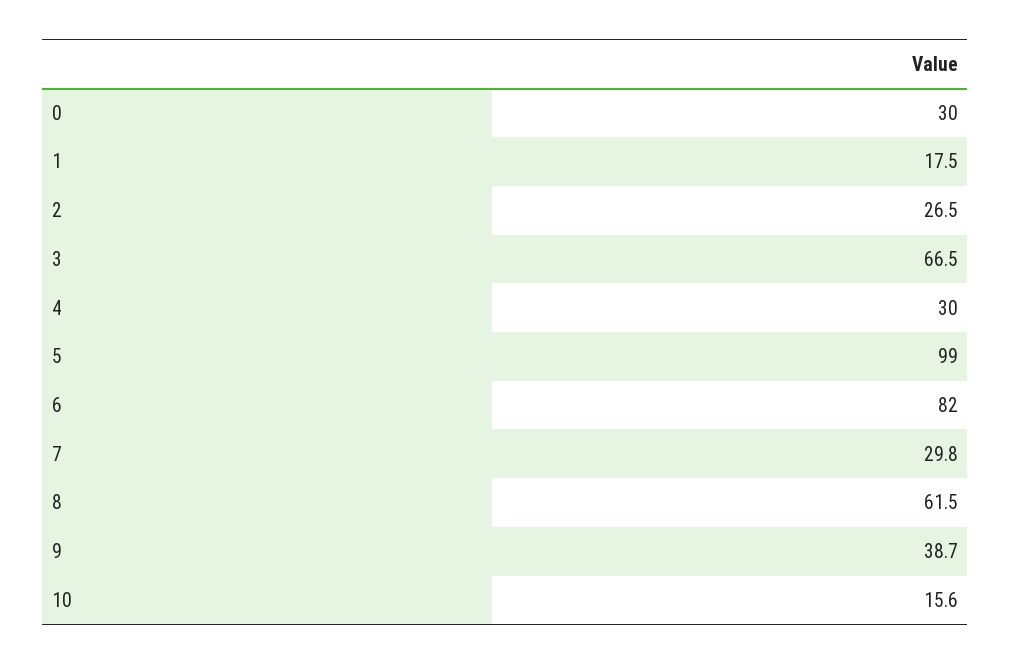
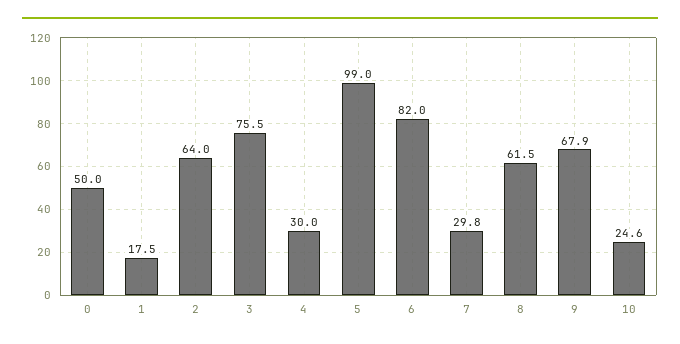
0: 30 -> 50
2: 26.5 -> 64
3: 66.5 -> 75.5
9: 38.7 -> 67.9
10: 15.6 -> 24.6

